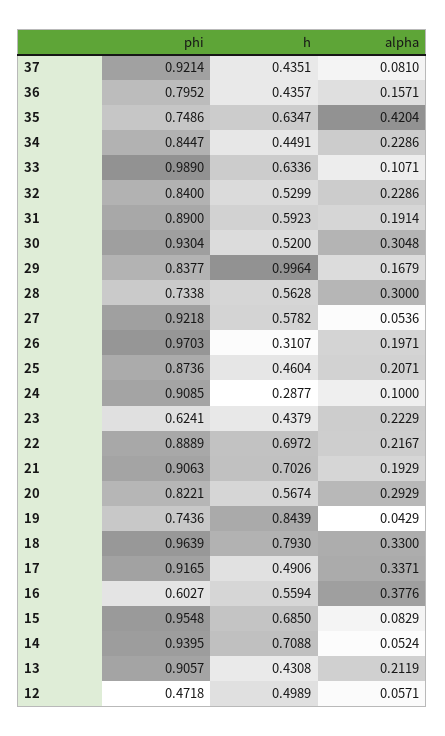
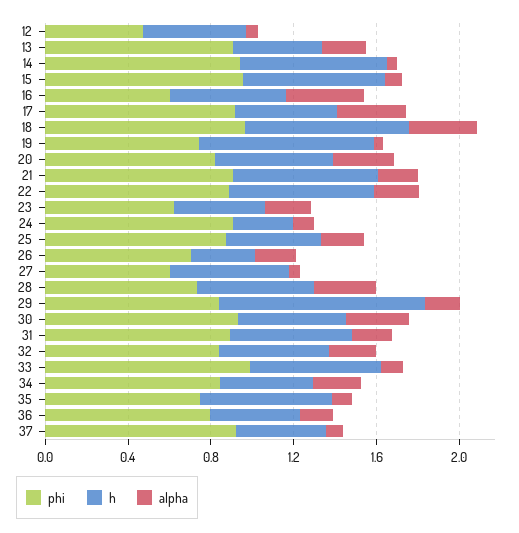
alpha, 35: 0.4204 -> 0.1
phi, 27: 0.9218 -> 0.6
phi, 26: 0.9703 -> 0.7

